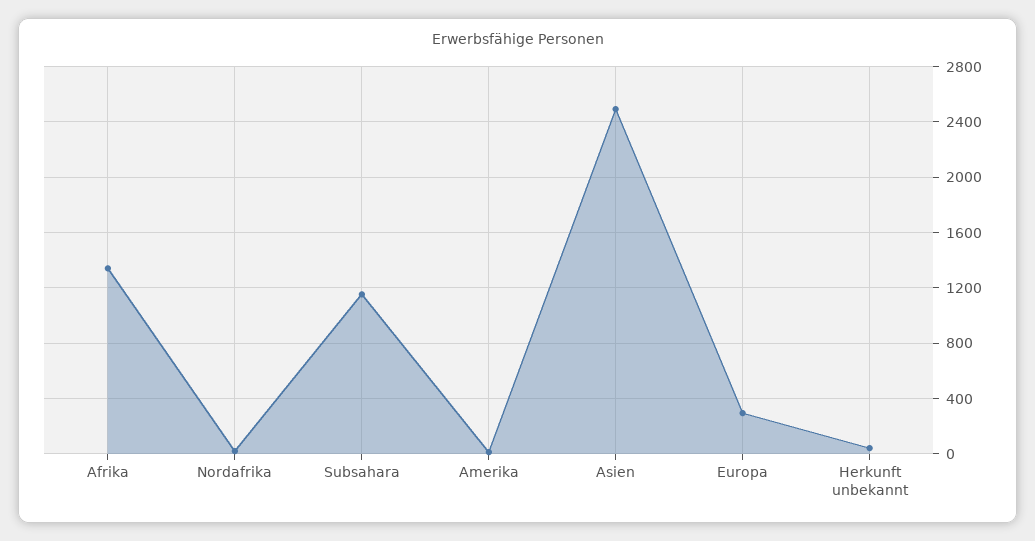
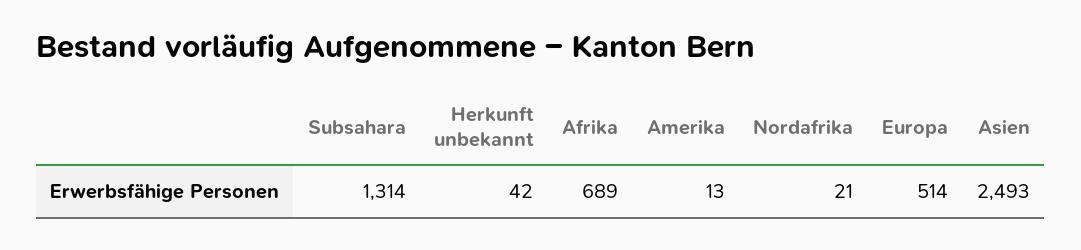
Afrika: 1350 -> 689
Subsahara: 1150 -> 1314
Europa: 300 -> 514

